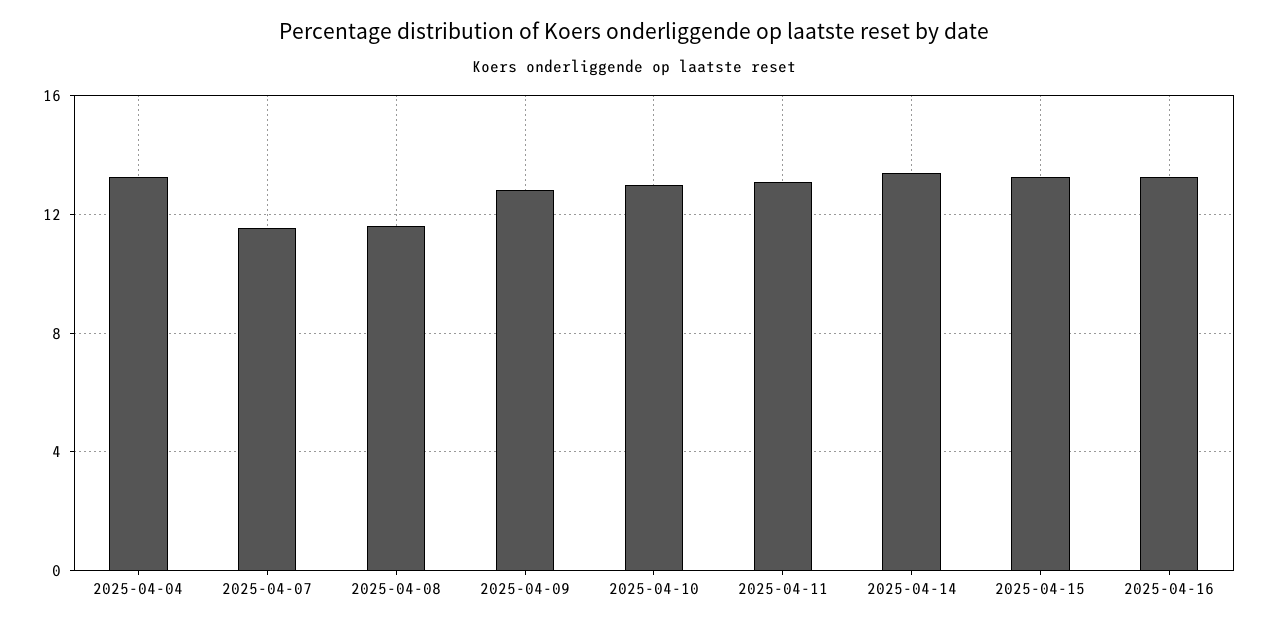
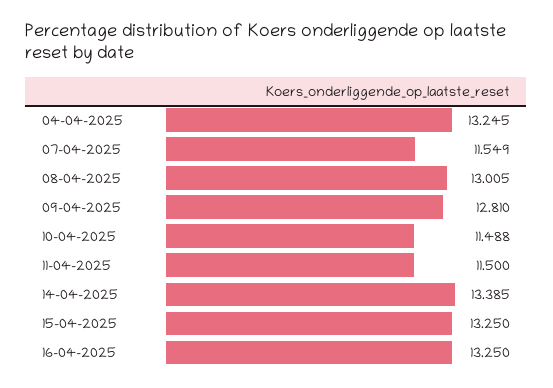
2025-04-08: 11.5 -> 13.005
2025-04-10: 13 -> 11.488
2025-04-11: 13 -> 11.5

